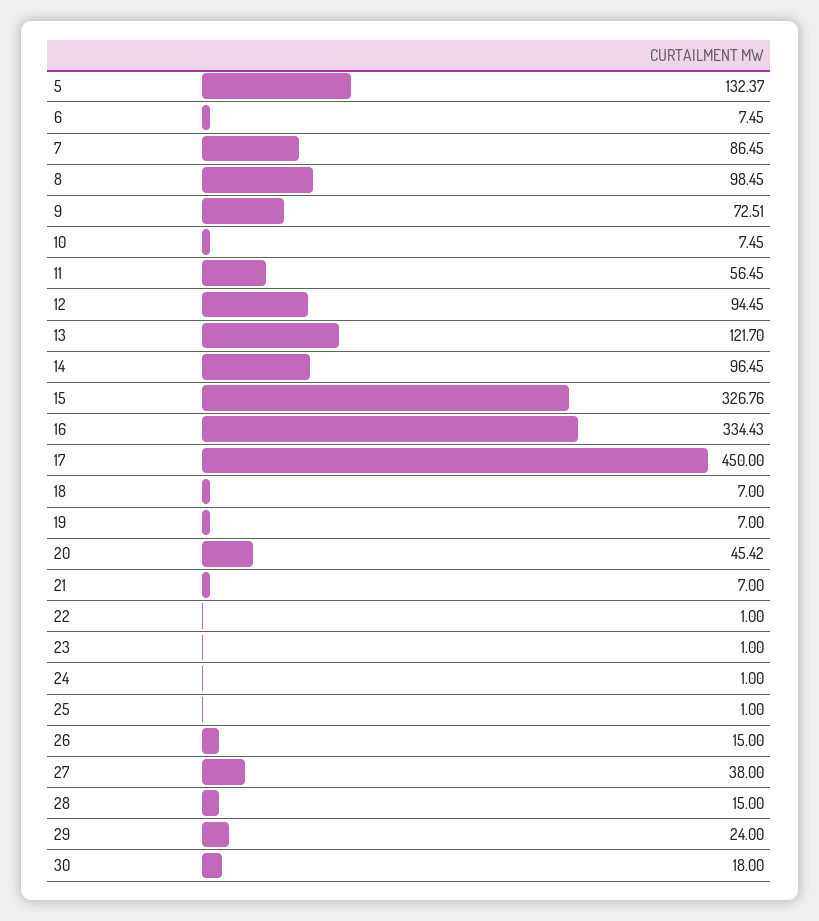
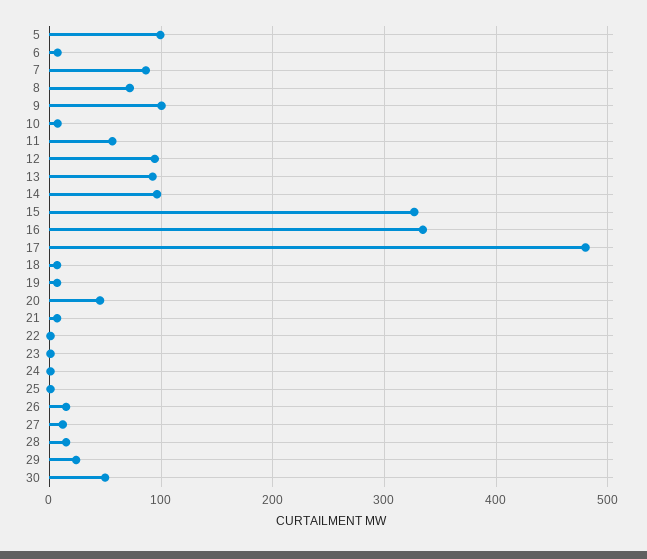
5: 132.37 -> 100
8: 98.45 -> 70
9: 72.51 -> 100
13: 121.7 -> 90
17: 450 -> 480
27: 38 -> 10
30: 18 -> 50

